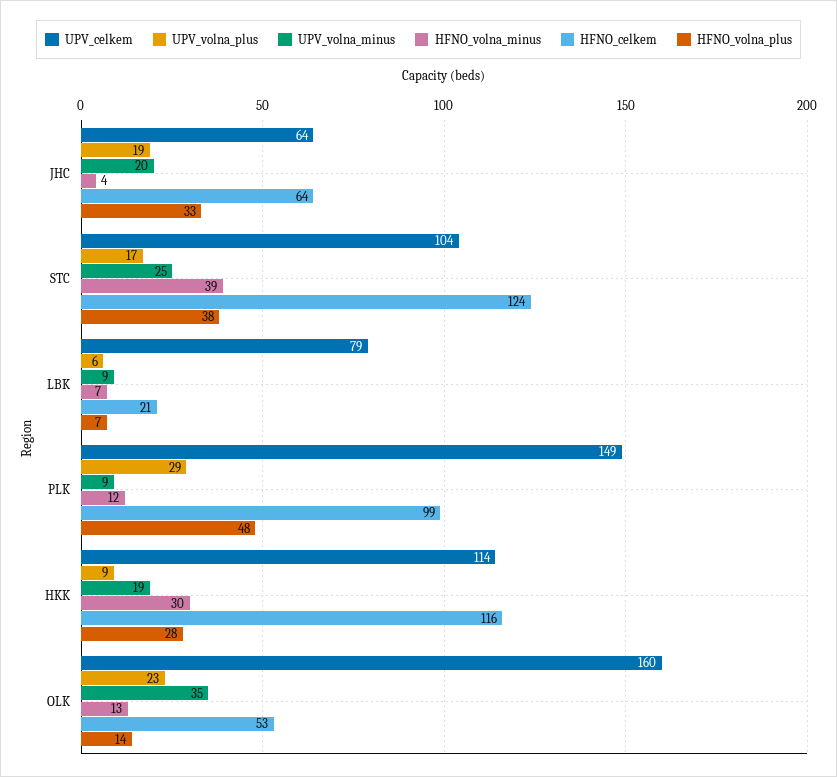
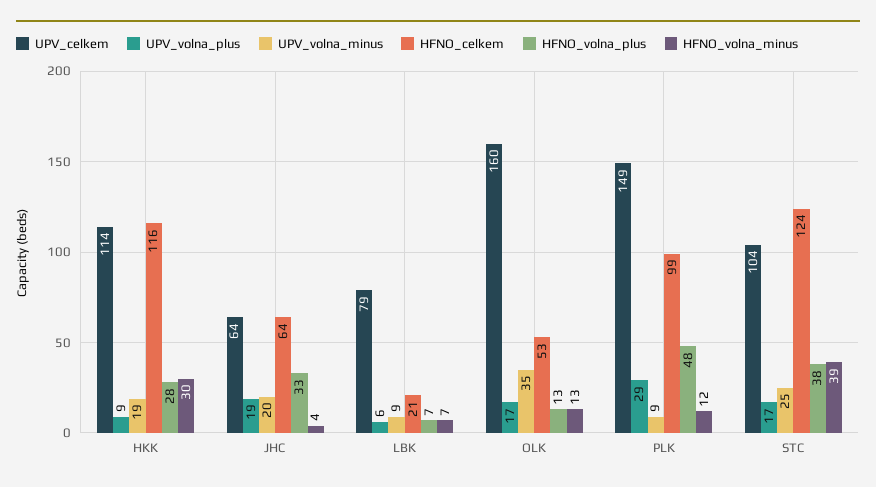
UPV_volna_plus, OLK: 23 -> 17
HFNO_volna_plus, OLK: 14 -> 13

